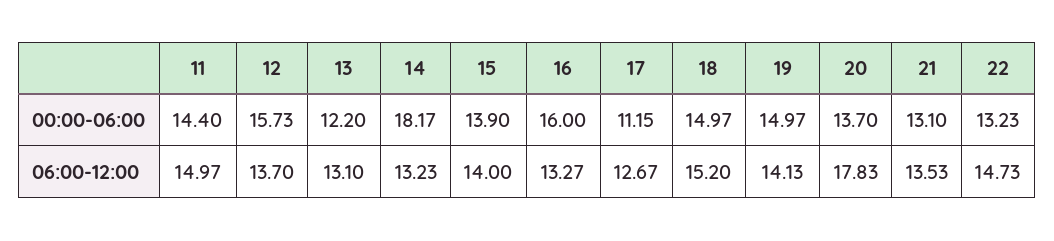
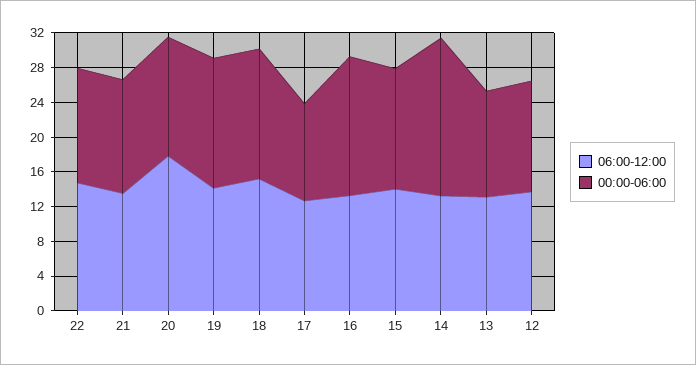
00:00-06:00, 11: 14.4 -> none
00:00-06:00, 12: 15.73 -> 13
06:00-12:00, 11: 14.97 -> none

